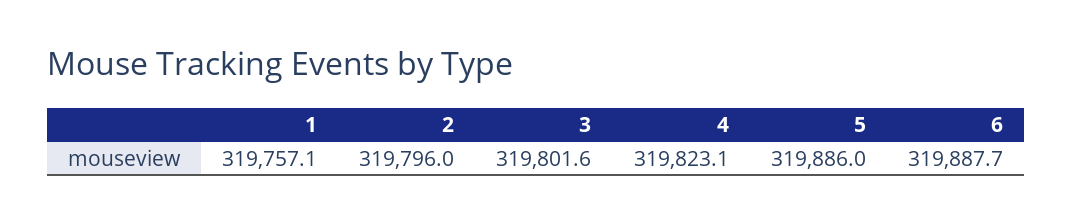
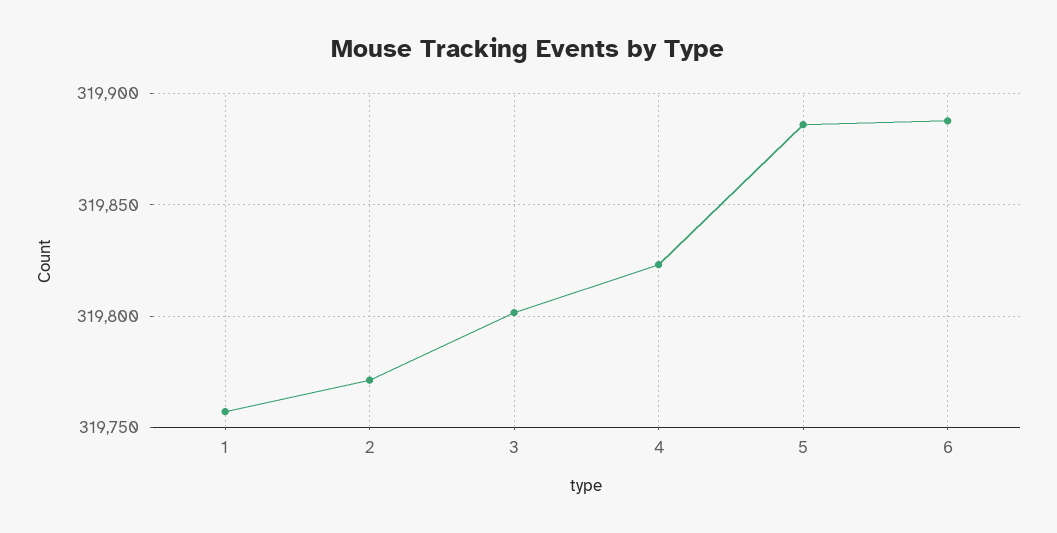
2: 319796 -> 319770

